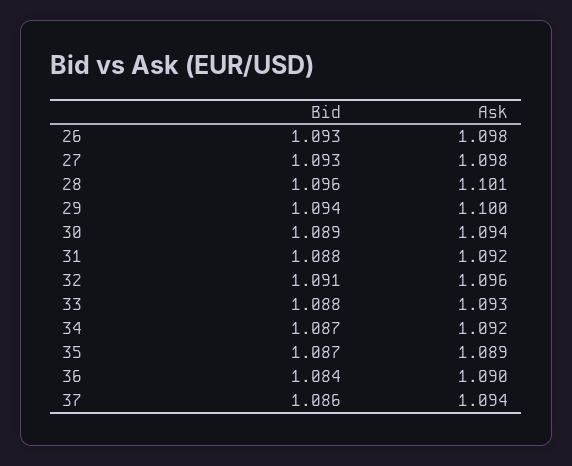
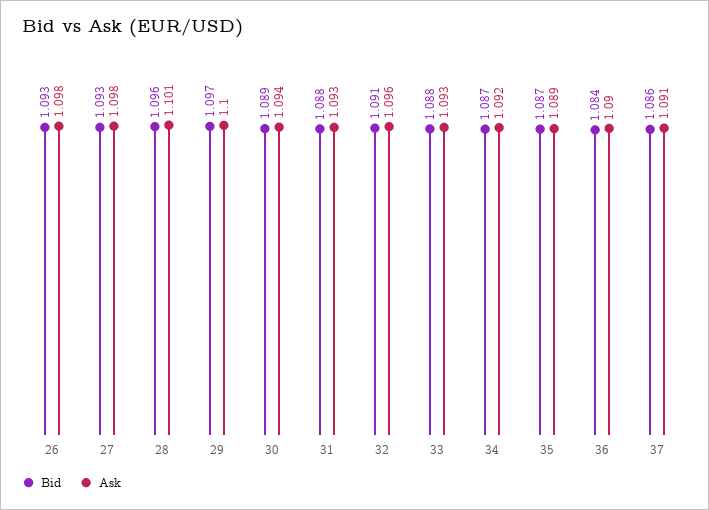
Bid, 29: 1.094 -> 1.097
Ask, 31: 1.092 -> 1.093
Ask, 37: 1.094 -> 1.091

